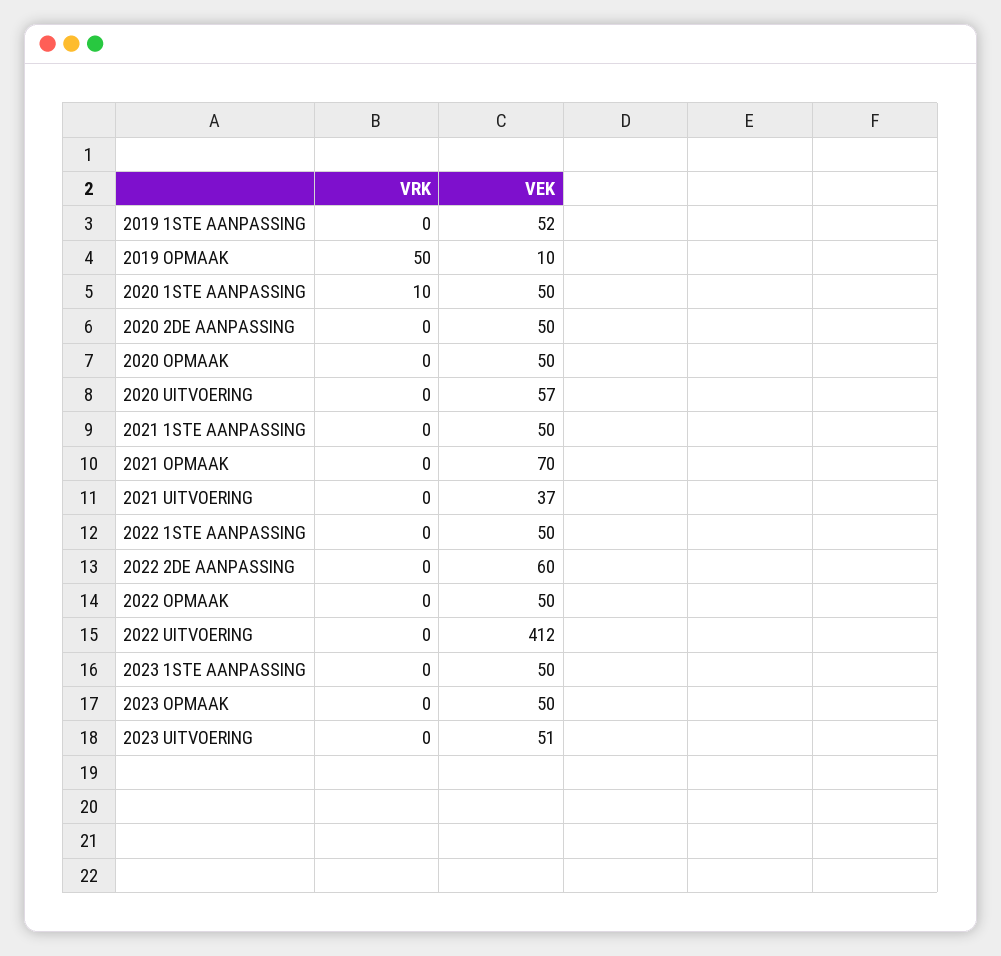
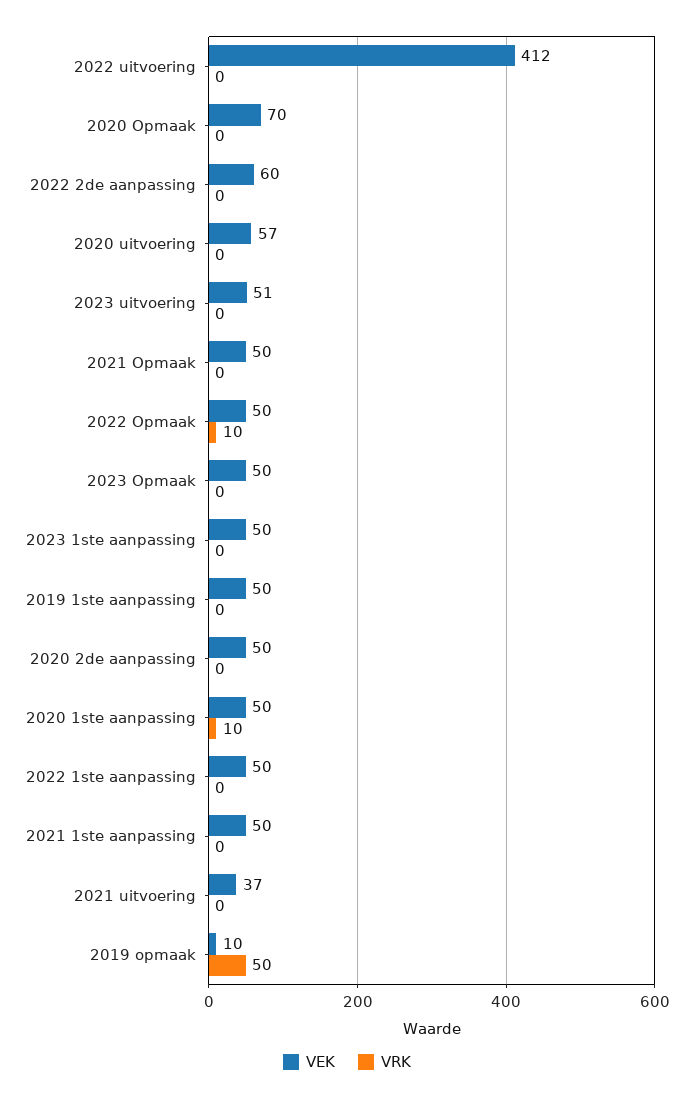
VEK, 2019 1STE AANPASSING: 52 -> 50
VEK, 2020 OPMAAK: 50 -> 70
VEK, 2021 OPMAAK: 70 -> 50
VRK, 2022 OPMAAK: 0 -> 10

